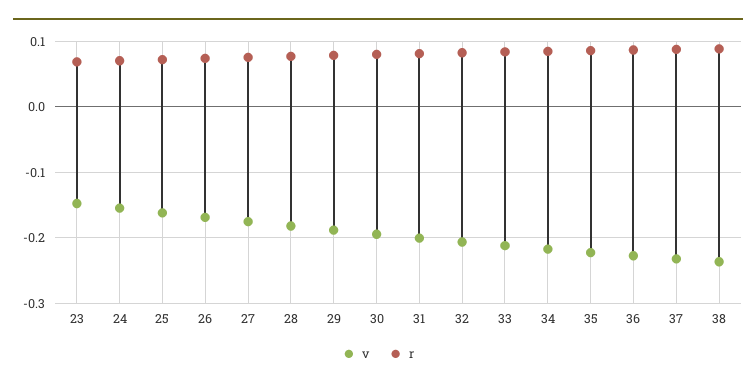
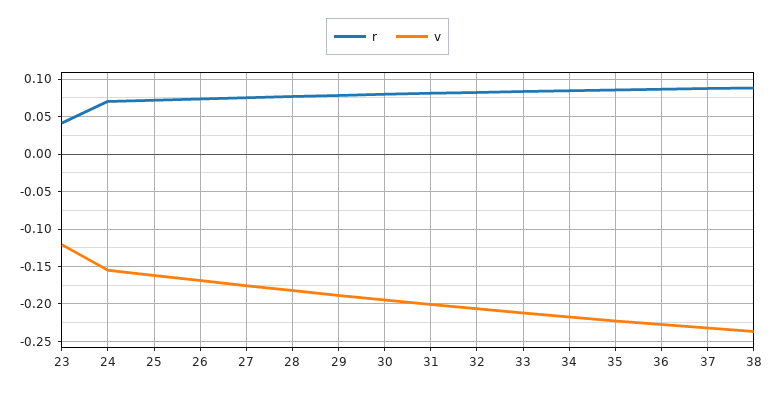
v, 23: -0.15 -> -0.12
r, 23: 0.07 -> 0.04

